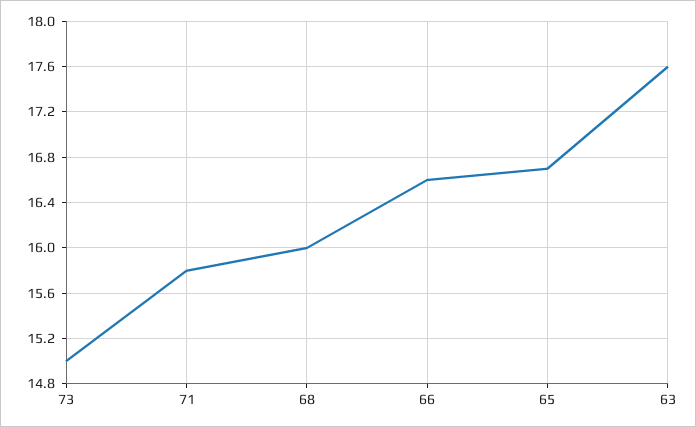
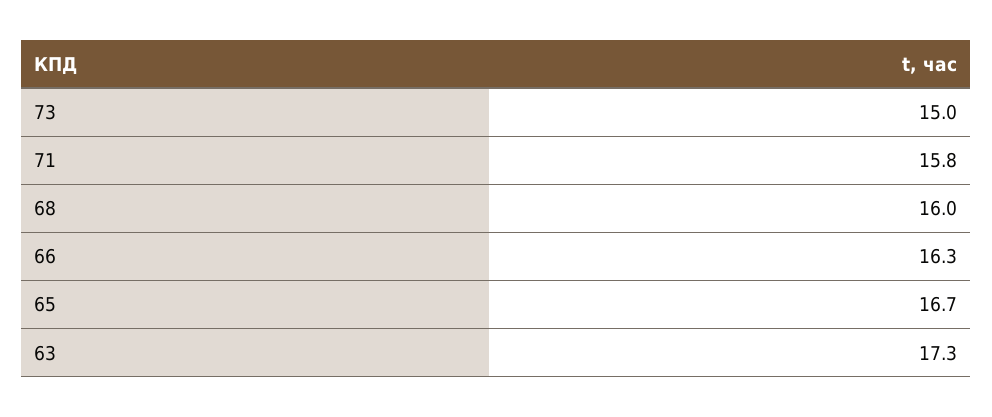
66: 16.6 -> 16.3
63: 17.6 -> 17.3

